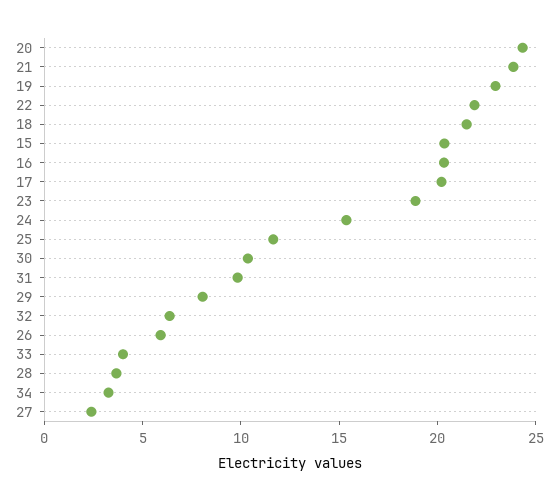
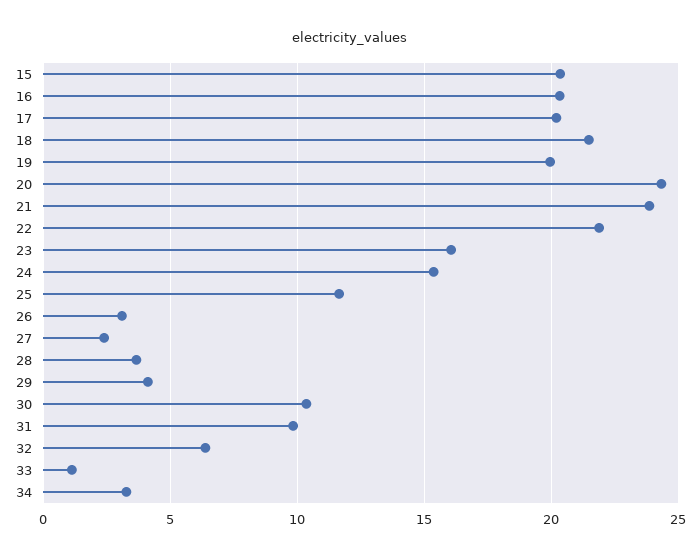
19: 23 -> 20
23: 19 -> 16
29: 8 -> 4
26: 6 -> 3
33: 4 -> 1

